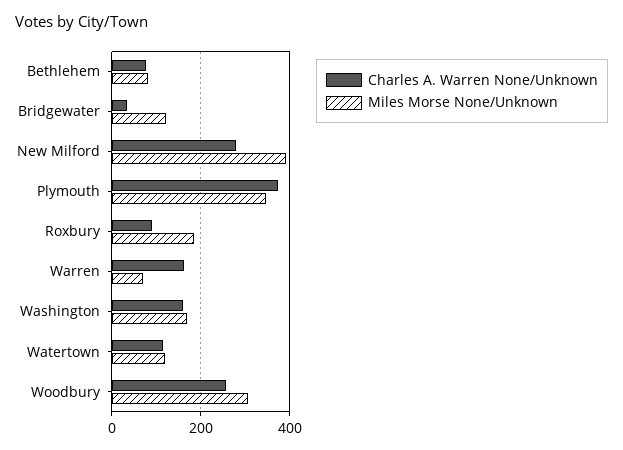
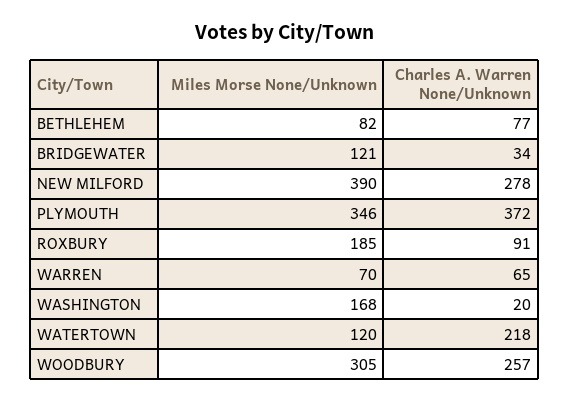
Charles A. Warren None/Unknown, Warren: 160 -> 65
Charles A. Warren None/Unknown, Washington: 160 -> 20
Charles A. Warren None/Unknown, Watertown: 120 -> 218

